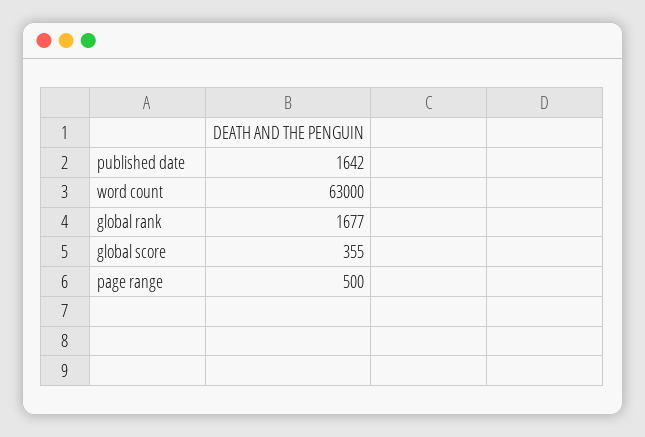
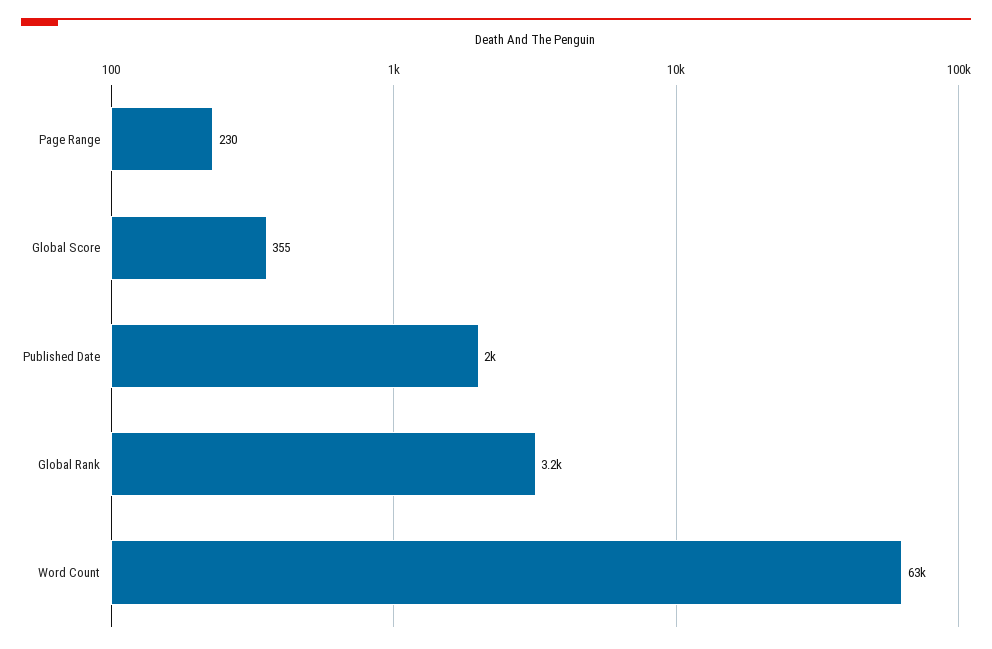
published date: 1642 -> 2000
global rank: 1677 -> 3200
page range: 500 -> 230

